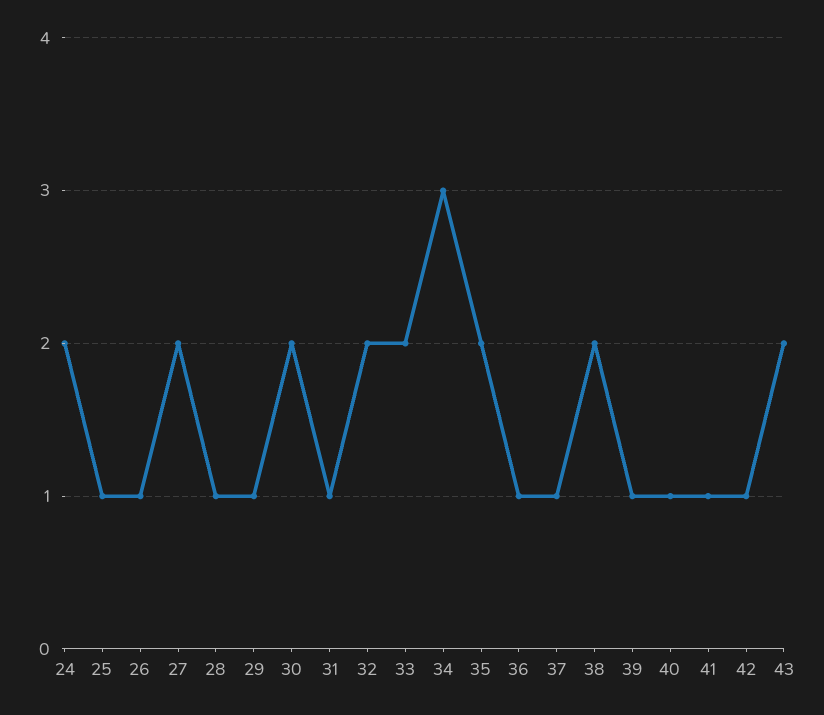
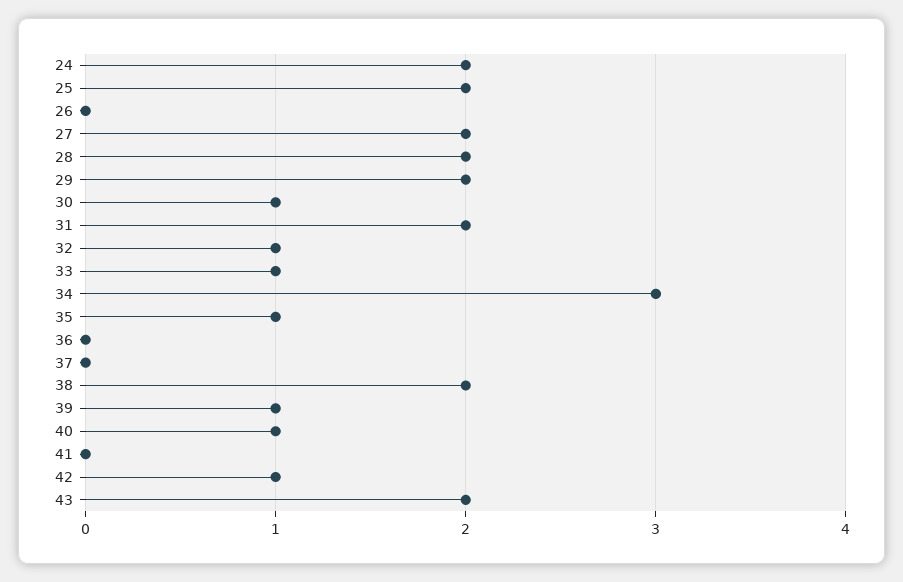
25: 1 -> 2
26: 1 -> 0
28: 1 -> 2
29: 1 -> 2
30: 2 -> 1
31: 1 -> 2
32: 2 -> 1
33: 2 -> 1
35: 2 -> 1
36: 1 -> 0
37: 1 -> 0
41: 1 -> 0

